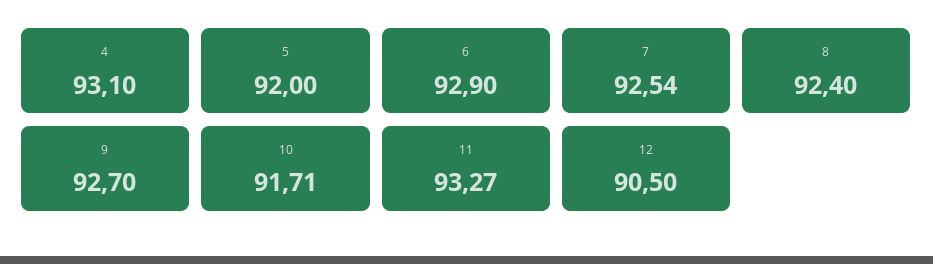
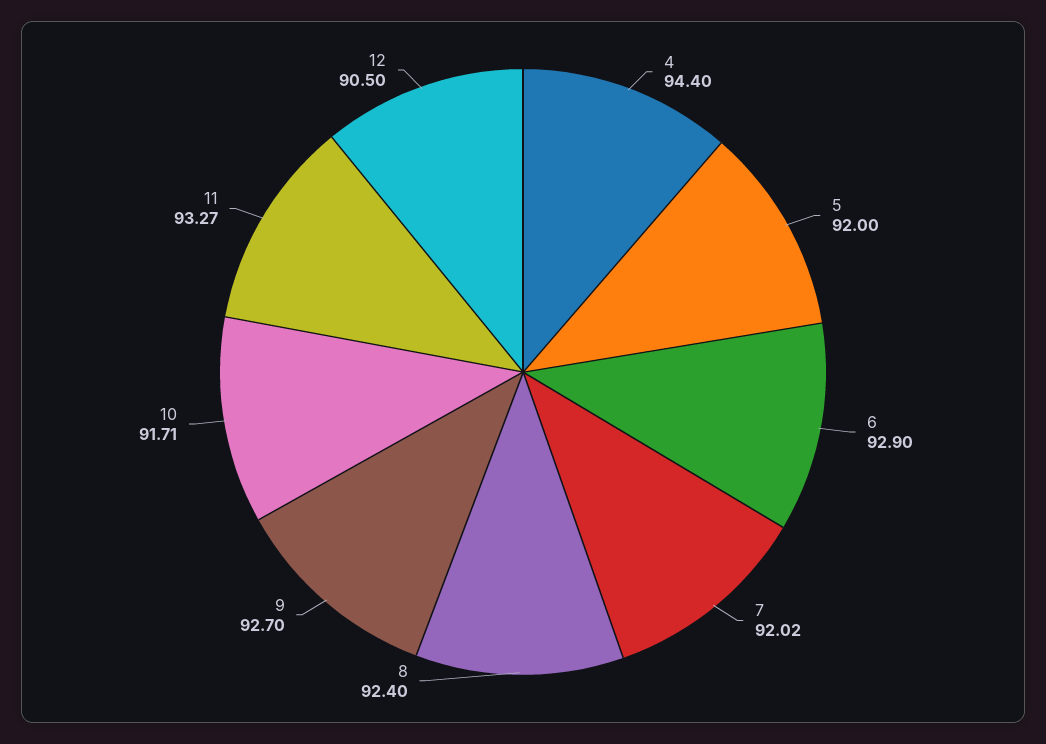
4: 93.1 -> 94.4
7: 92.54 -> 92.02

